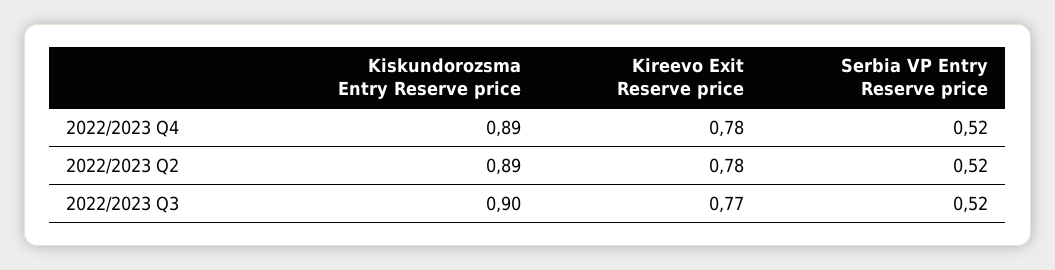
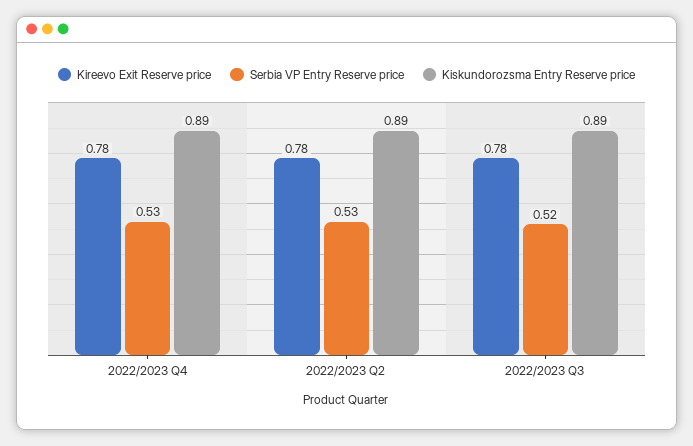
Serbia VP Entry Reserve price, 2022/2023 Q4: 0.52 -> 0.53
Serbia VP Entry Reserve price, 2022/2023 Q2: 0.52 -> 0.53
Kiskundorozsma Entry Reserve price, 2022/2023 Q3: 0.9 -> 0.89
Kireevo Exit Reserve price, 2022/2023 Q3: 0.77 -> 0.78

